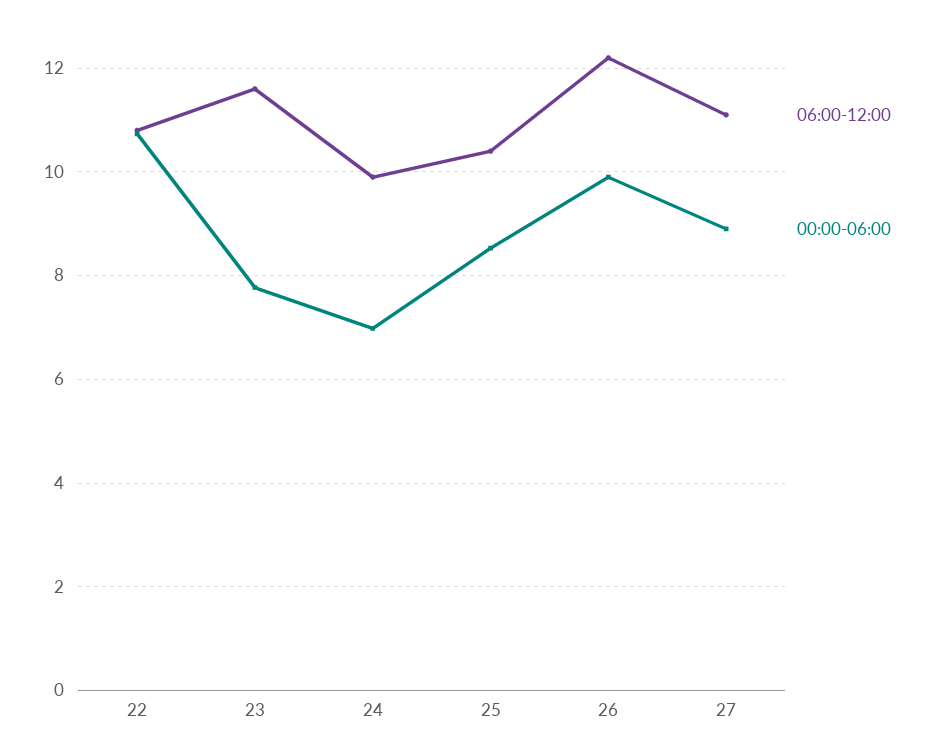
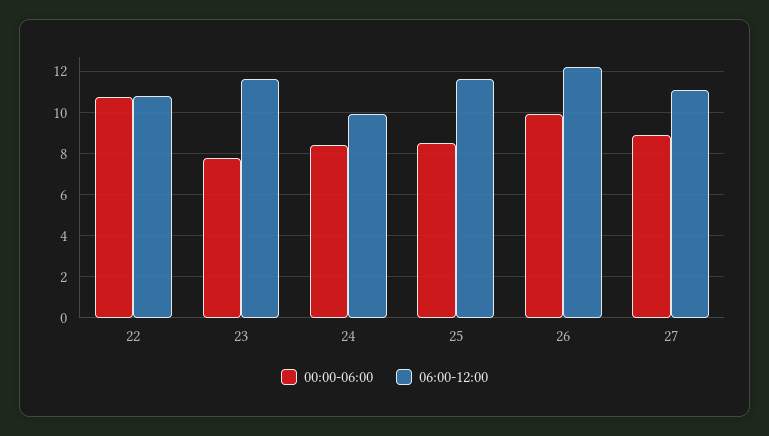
00:00-06:00, 24: 7 -> 8.5
06:00-12:00, 25: 10.4 -> 11.5

